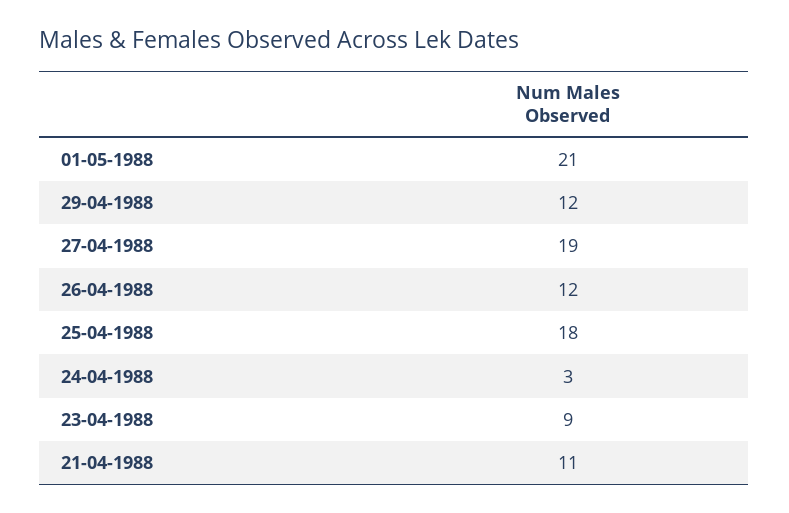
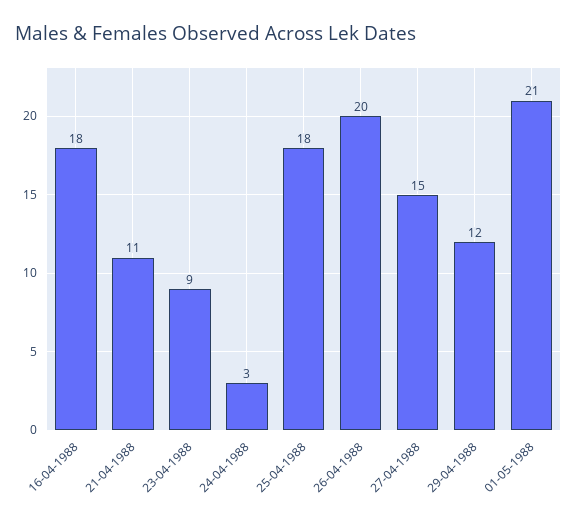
27-04-1988: 19 -> 15
26-04-1988: 12 -> 20
16-04-1988: none -> 18

